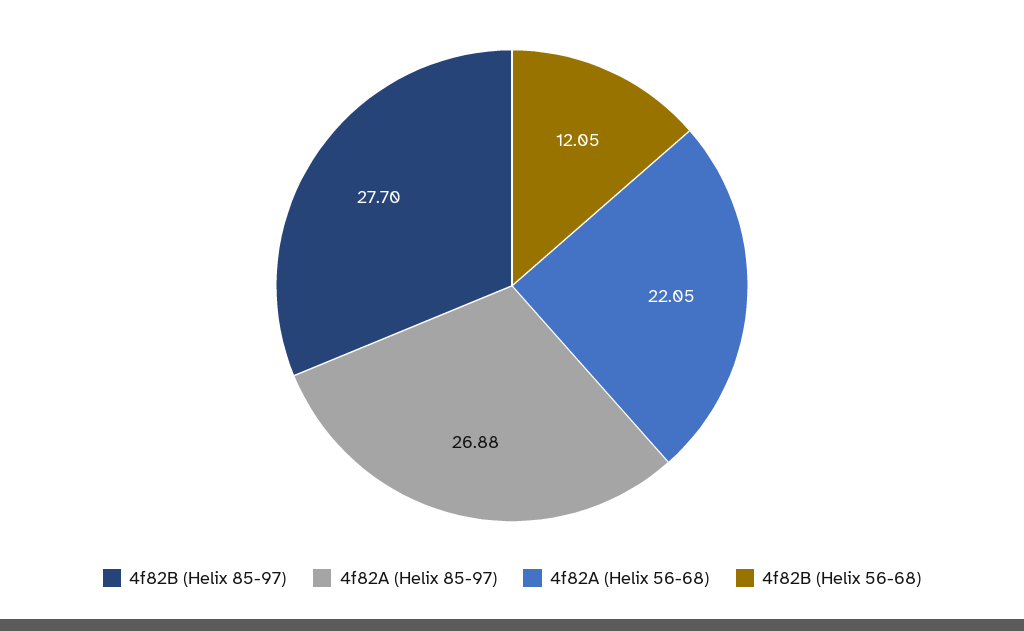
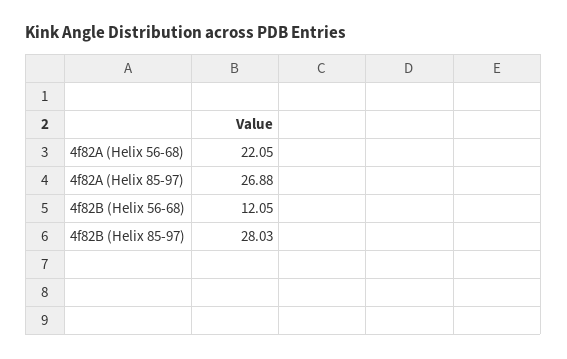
4f82B (Helix 85-97): 27.7 -> 28.03

